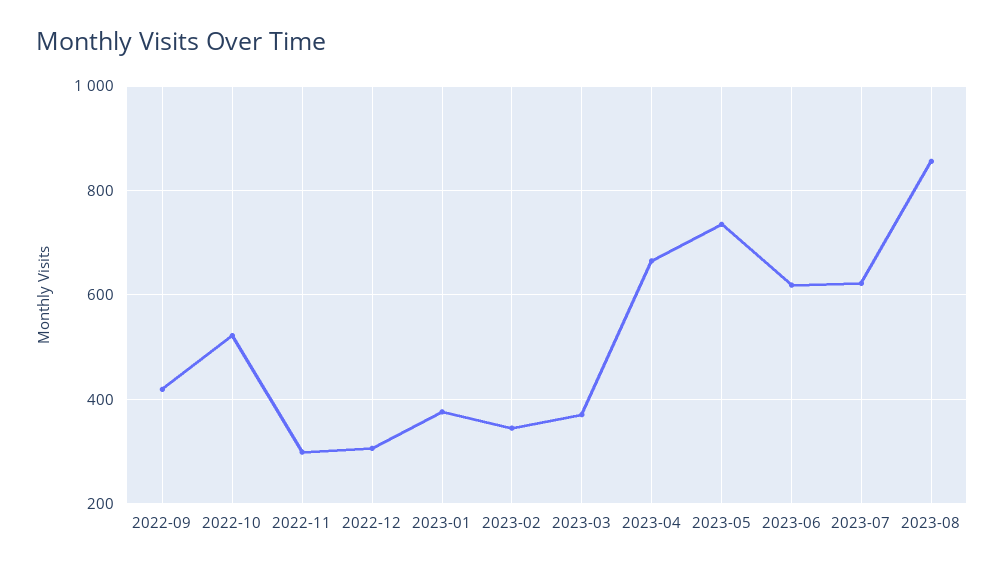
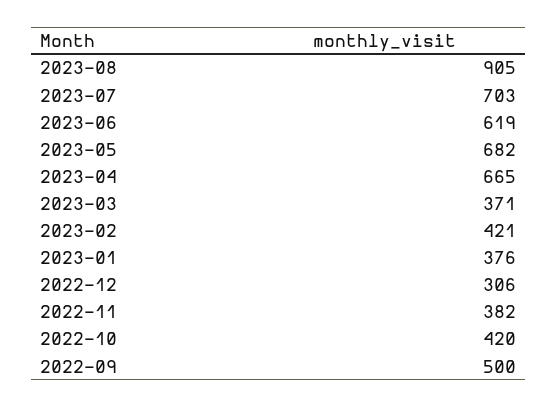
2022-09: 420 -> 500
2022-10: 520 -> 420
2022-11: 300 -> 382
2023-02: 340 -> 421
2023-05: 740 -> 682
2023-07: 620 -> 703
2023-08: 860 -> 905

